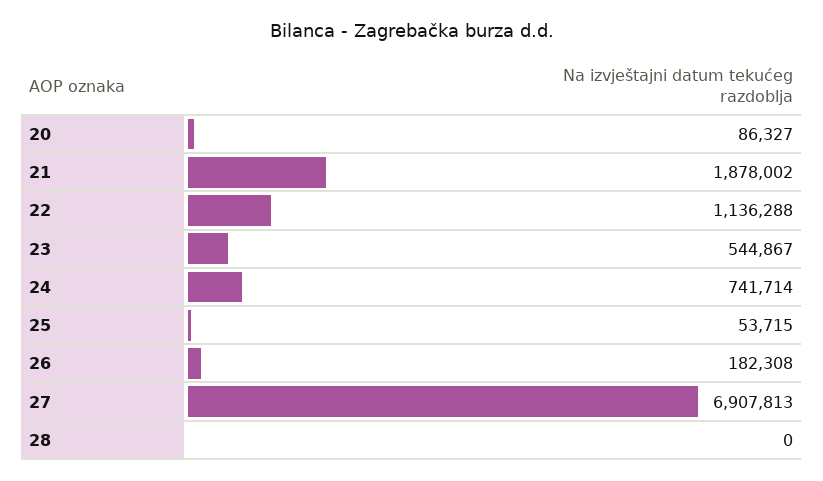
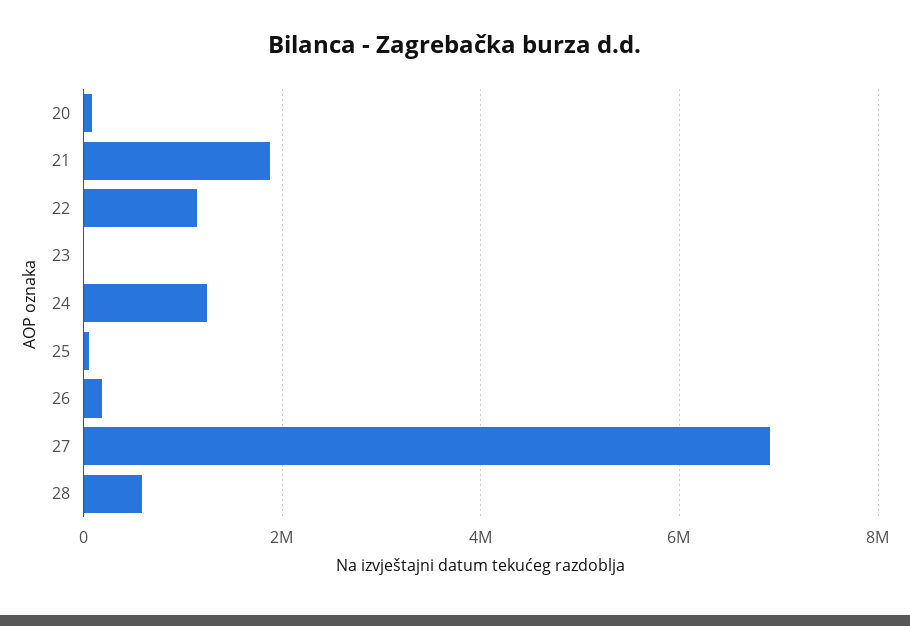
23: 544867 -> 0
24: 741714 -> 1200000
28: 0 -> 600000

